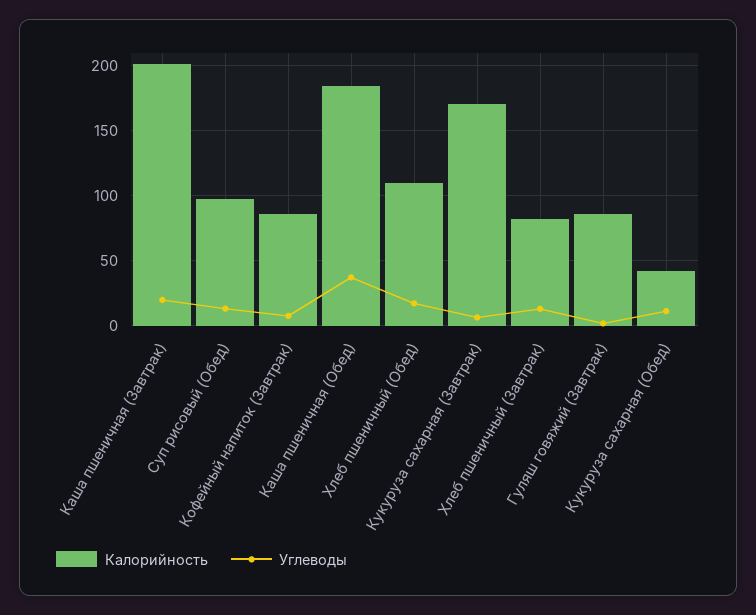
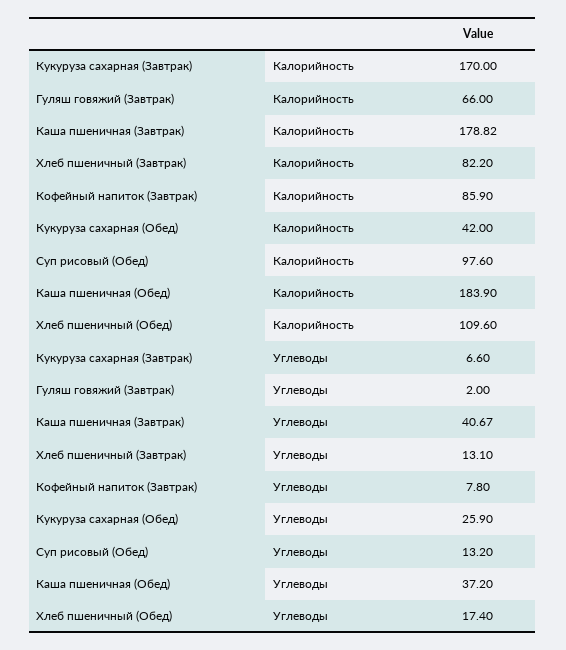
Калорийность, Каша пшеничная (Завтрак): 200 -> 178.82
Углеводы, Каша пшеничная (Завтрак): 20 -> 40.67
Калорийность, Гуляш говяжий (Завтрак): 85 -> 66
Углеводы, Кукуруза сахарная (Обед): 10 -> 25.9

